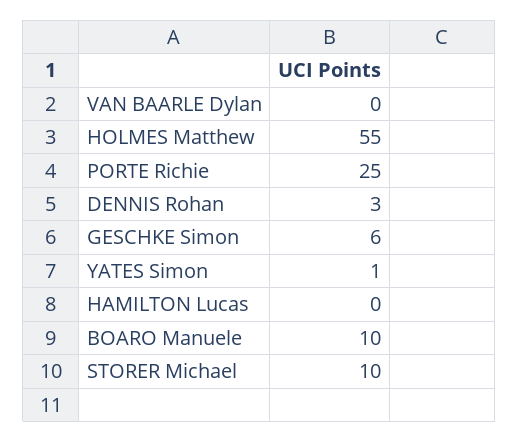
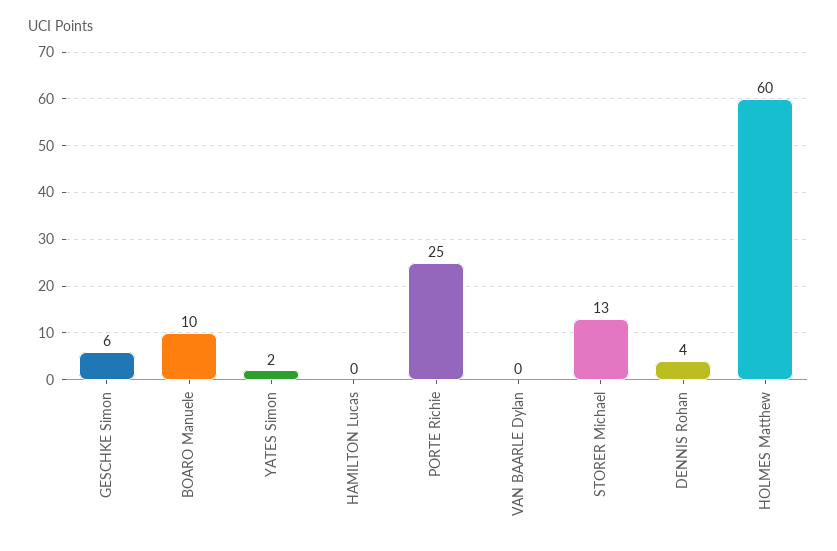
HOLMES Matthew: 55 -> 60
DENNIS Rohan: 3 -> 4
YATES Simon: 1 -> 2
STORER Michael: 10 -> 13

